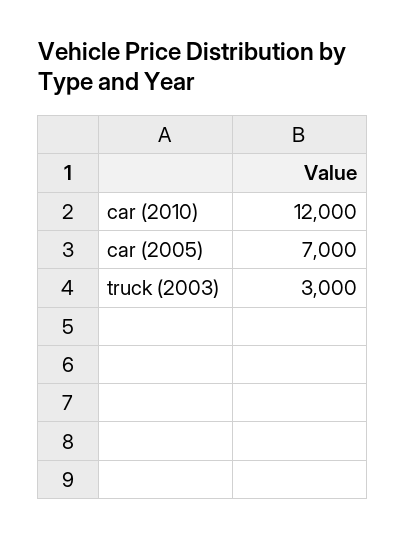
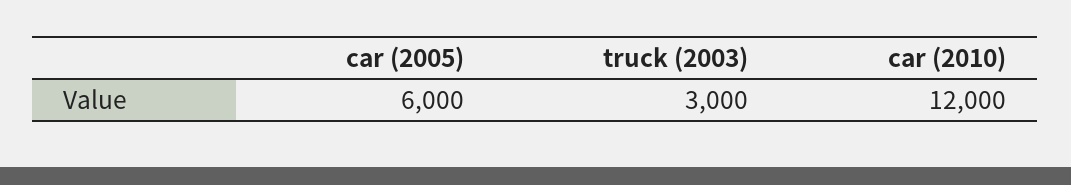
car (2005): 7000 -> 6000

